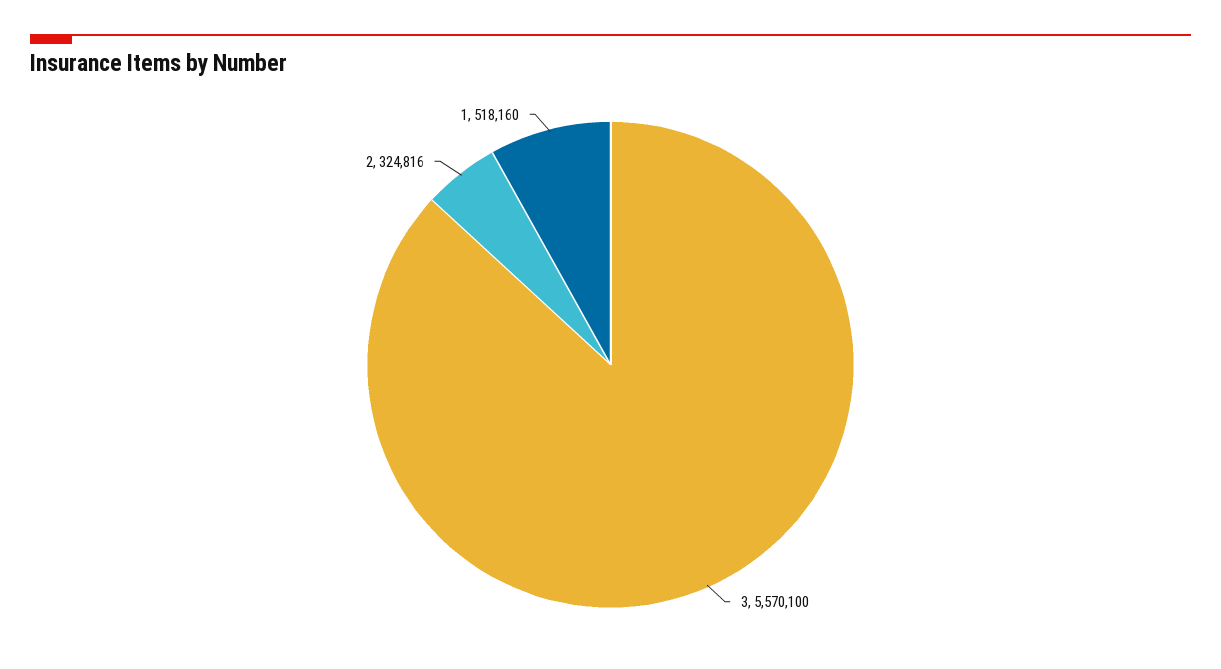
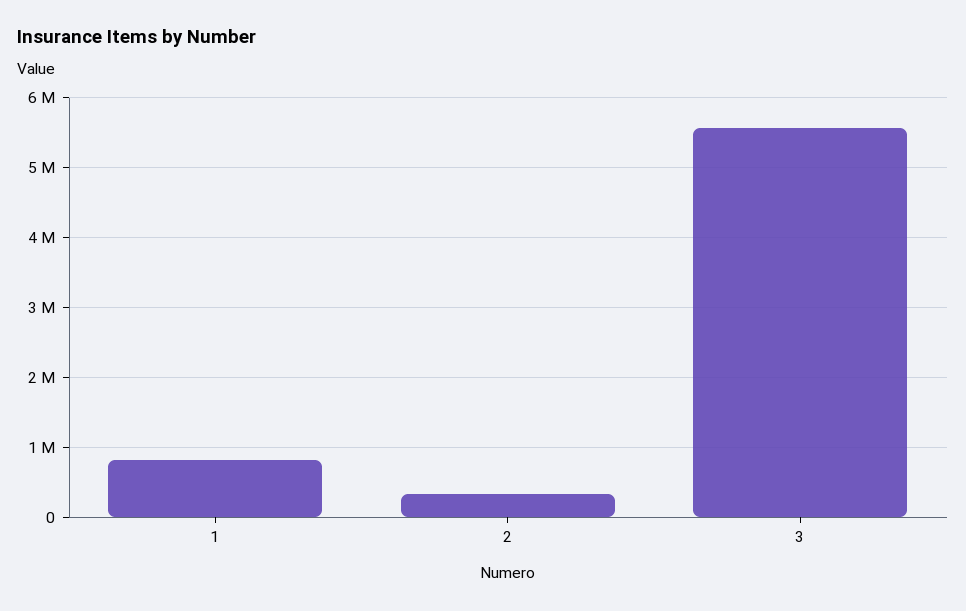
1: 518160 -> 800000

